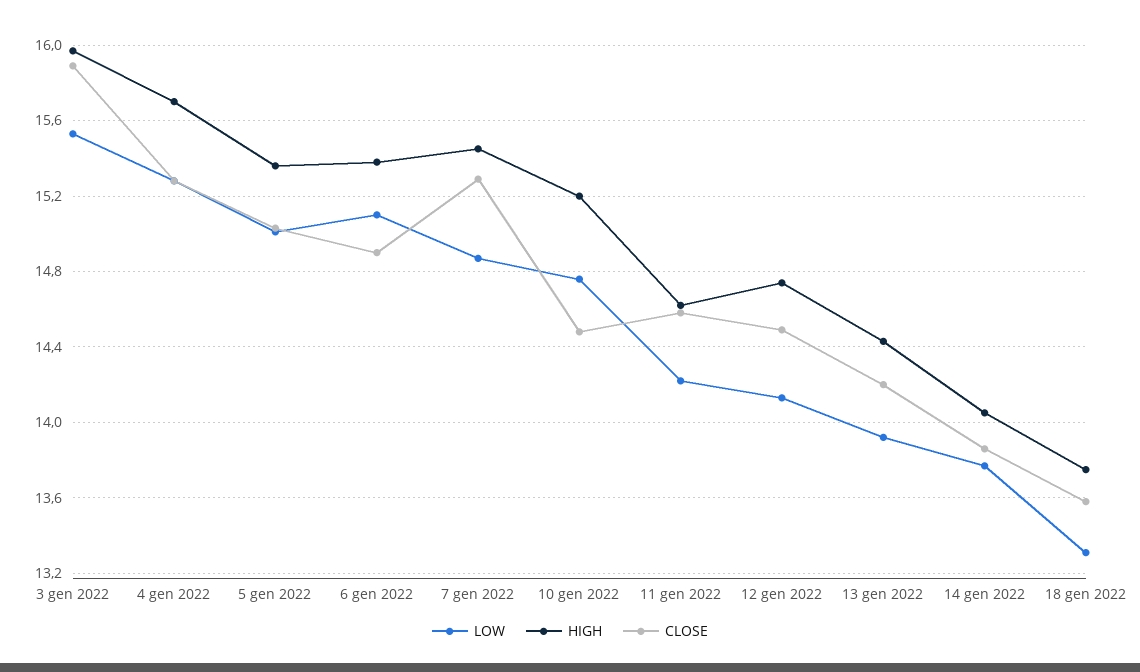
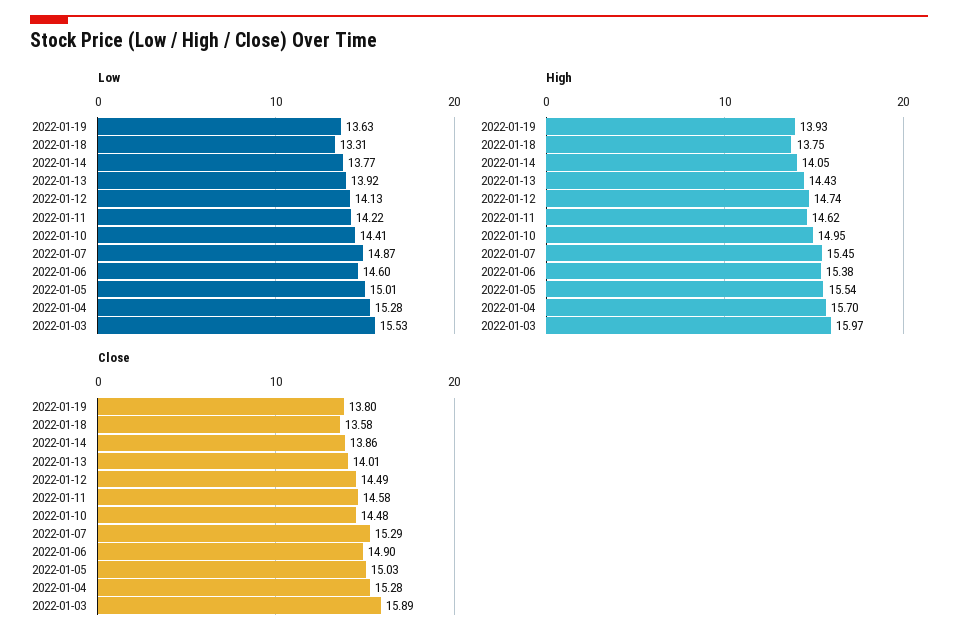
HIGH, 5 gen 2022: 15.35 -> 15.54
LOW, 6 gen 2022: 15.1 -> 14.6
LOW, 10 gen 2022: 14.75 -> 14.41
HIGH, 10 gen 2022: 15.2 -> 14.95
CLOSE, 13 gen 2022: 14.2 -> 14.01
LOW, 2022-01-19: none -> 13.63
HIGH, 2022-01-19: none -> 13.93
CLOSE, 2022-01-19: none -> 13.8

